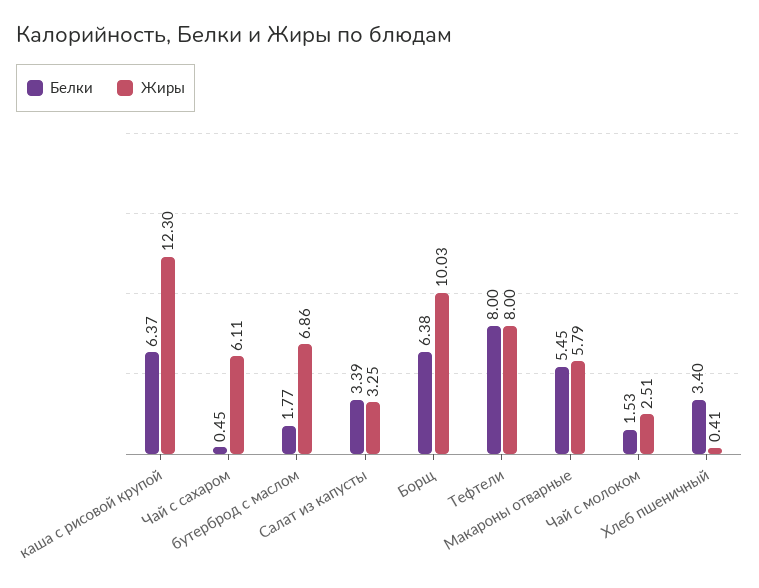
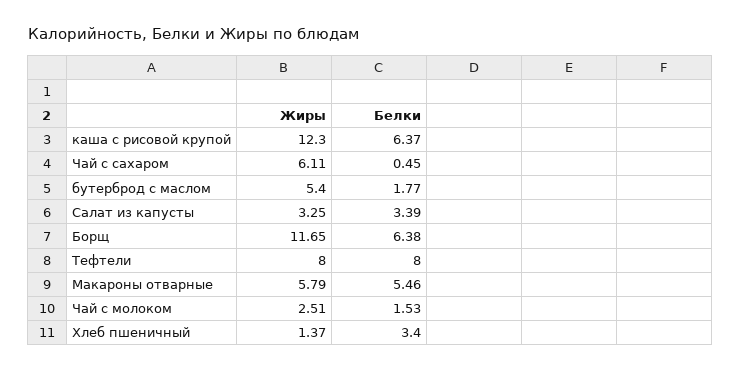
Жиры, бутерброд с маслом: 6.86 -> 5.4
Жиры, Борщ: 10.03 -> 11.65
Белки, Макароны отварные: 5.45 -> 5.46
Жиры, Хлеб пшеничный: 0.41 -> 1.37

